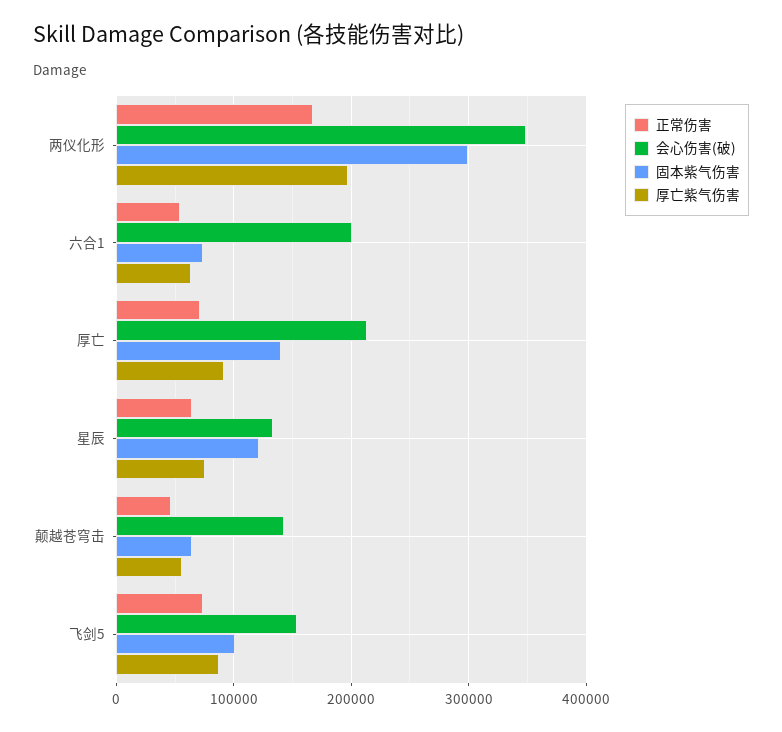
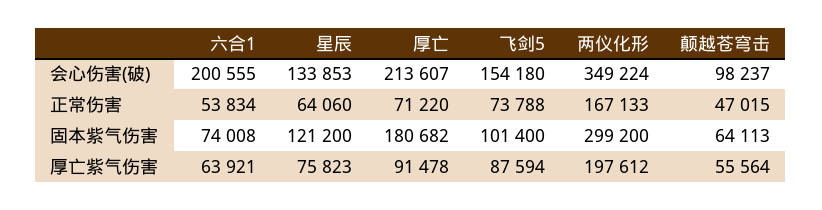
固本紫气伤害, 厚亡: 140000 -> 180682
会心伤害(破), 颠越苍穹击: 140000 -> 98237

